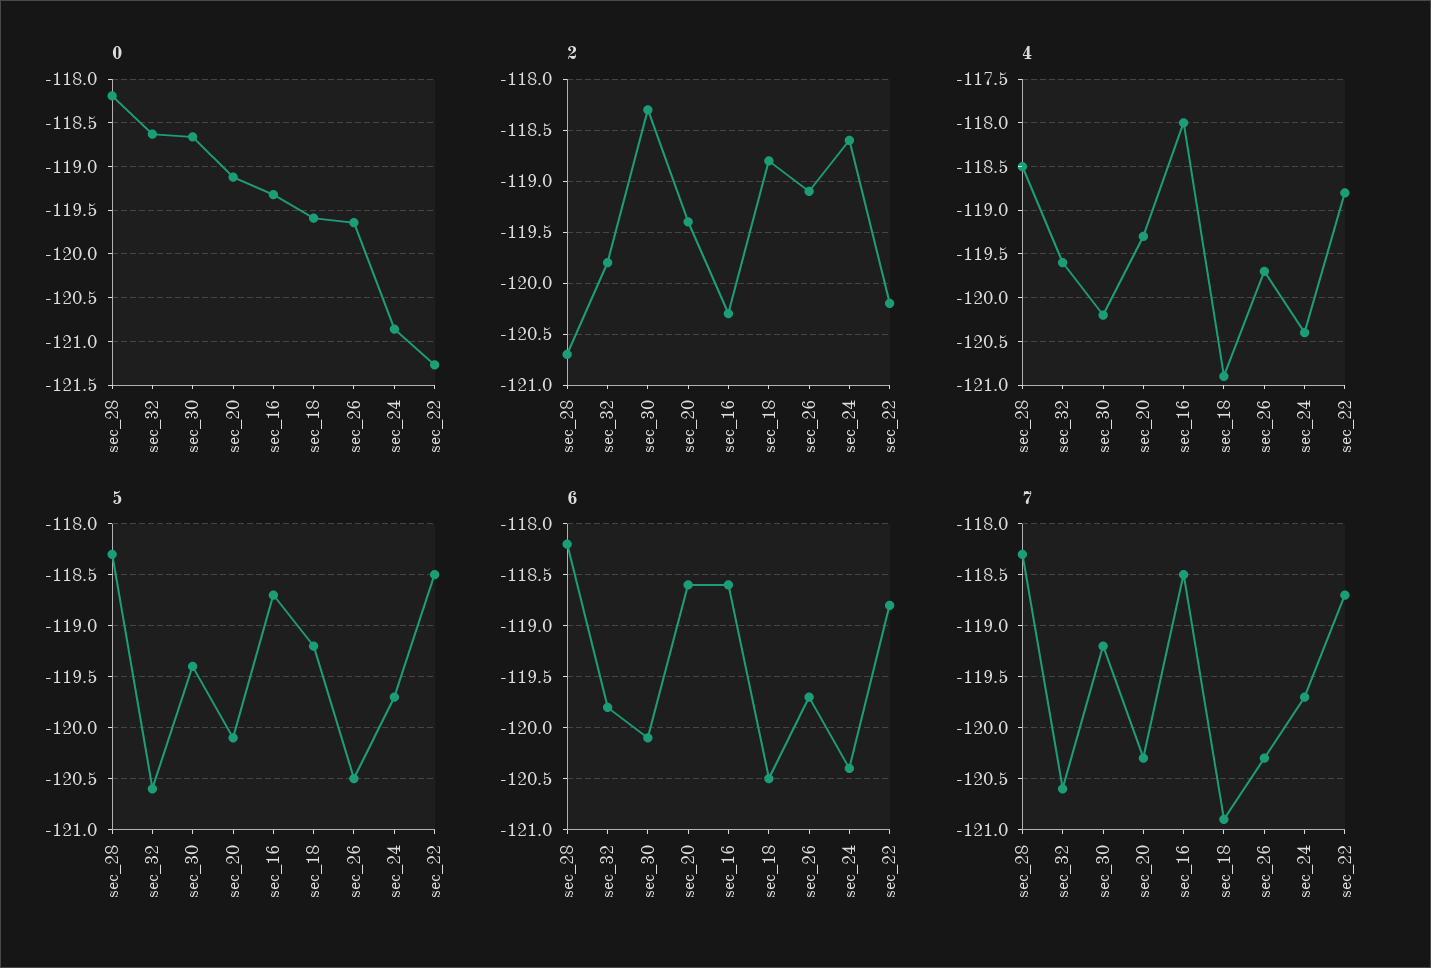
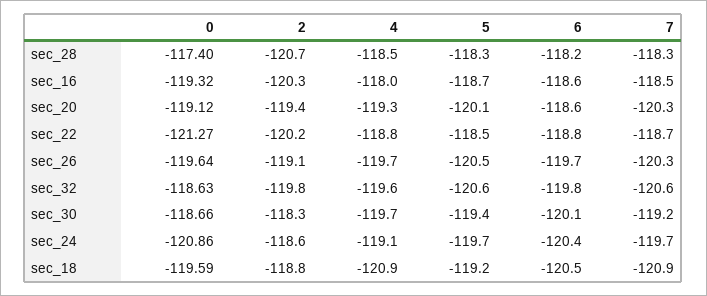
0, sec_28: -118.2 -> -117.4
4, sec_30: -120.2 -> -119.7
4, sec_24: -120.4 -> -119.1

